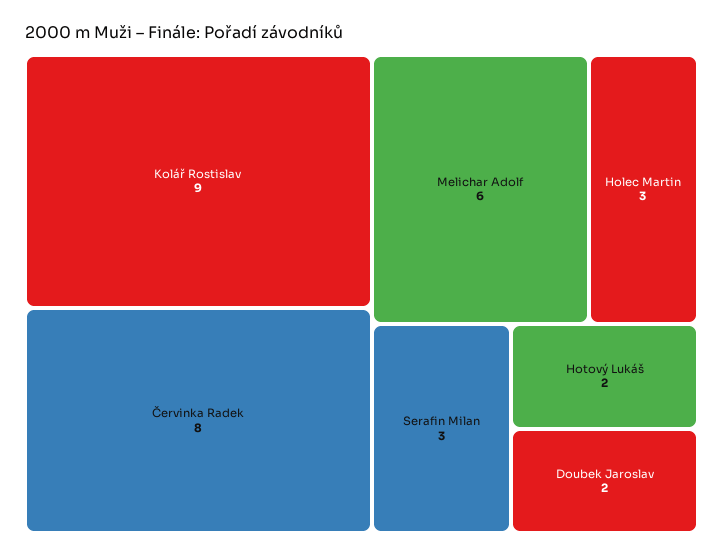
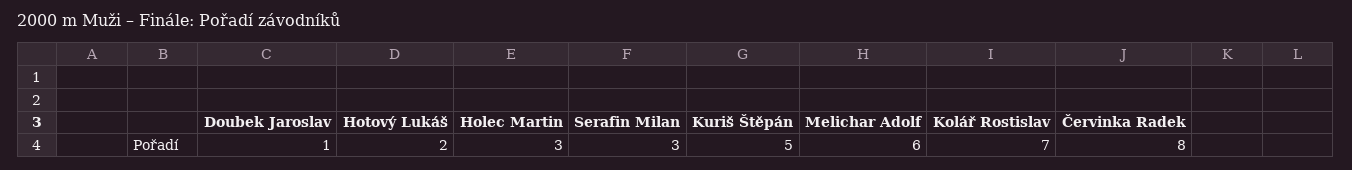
Kolář Rostislav: 9 -> 7
Doubek Jaroslav: 2 -> 1
Kuriš Štěpán: none -> 5

